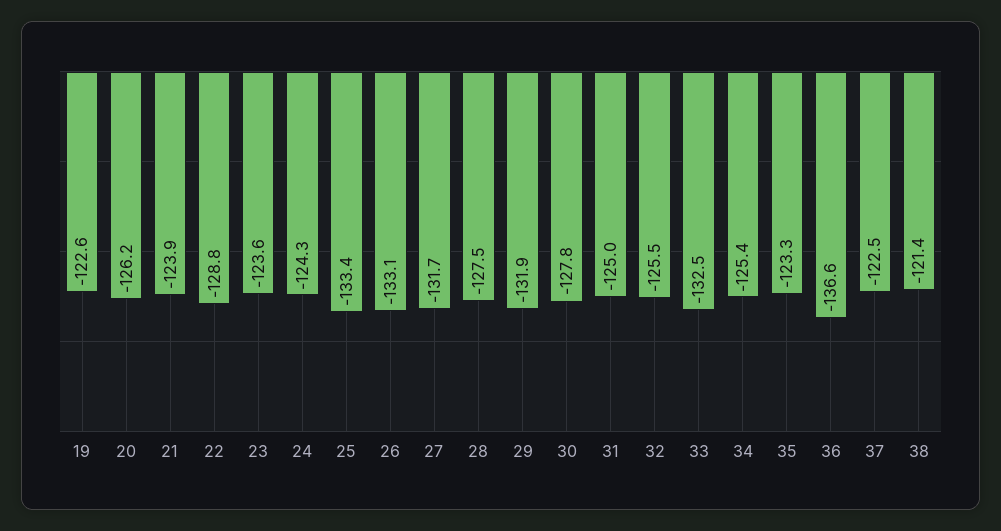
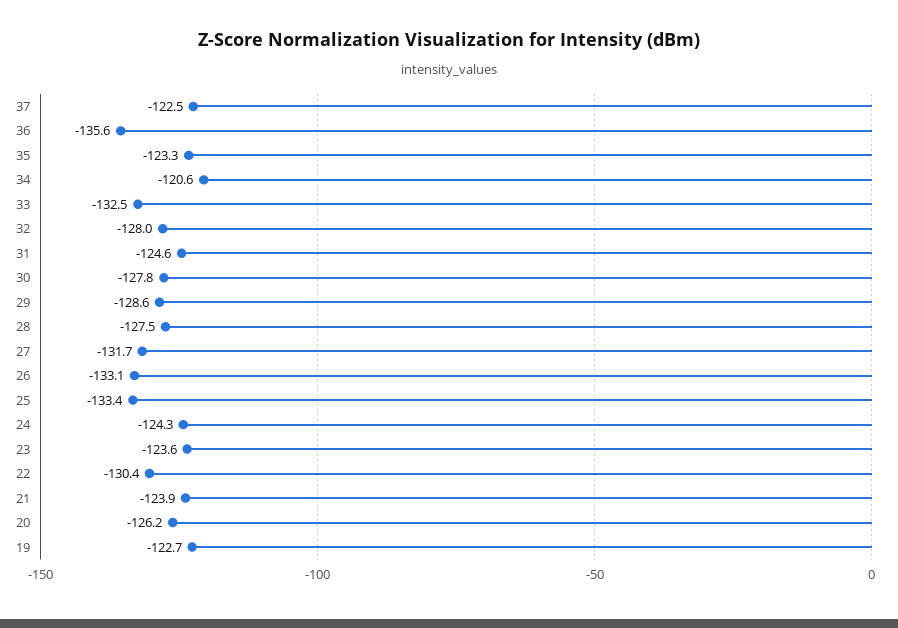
19: -122.6 -> -122.7
22: -128.8 -> -130.4
29: -131.9 -> -128.6
31: -125 -> -124.6
32: -125.5 -> -128
34: -125.4 -> -120.6
36: -136.6 -> -135.6
38: -121.4 -> none

